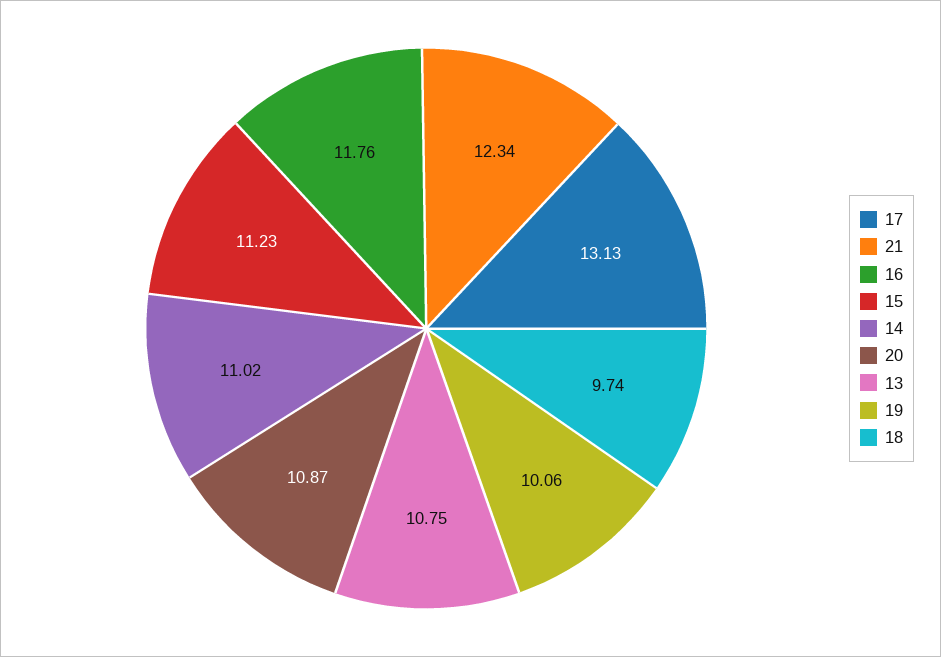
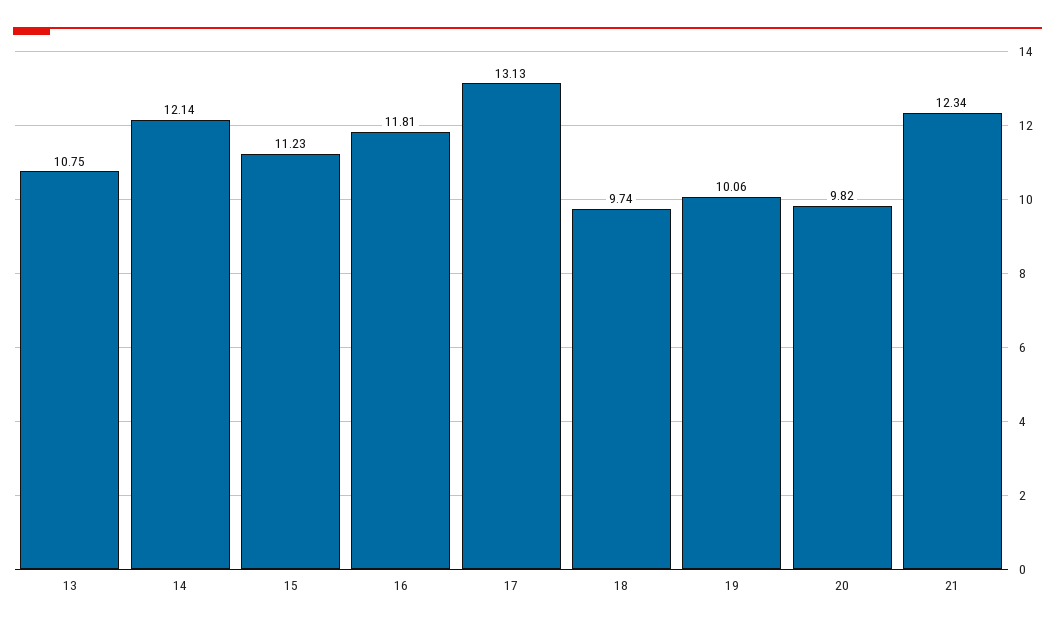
16: 11.76 -> 11.81
14: 11.02 -> 12.14
20: 10.87 -> 9.82

